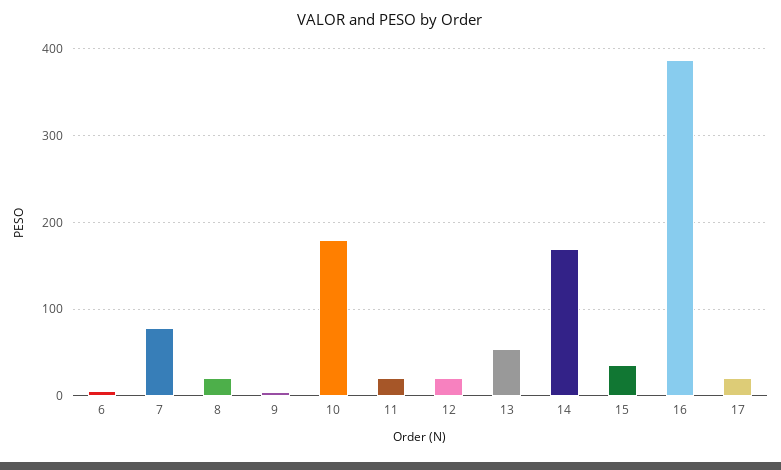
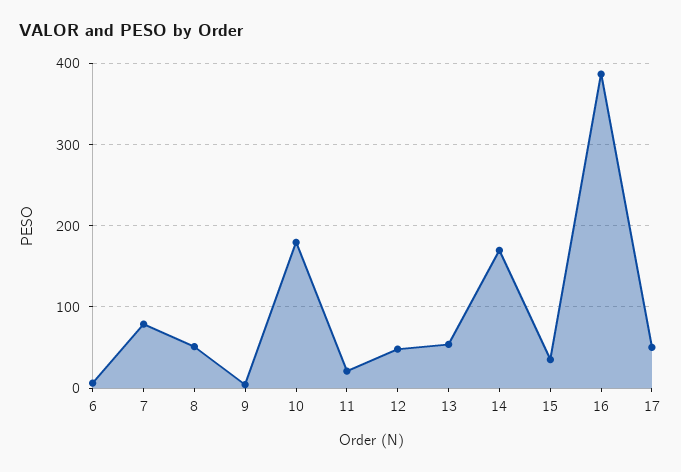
8: 20 -> 50
12: 20 -> 50
17: 20 -> 50

